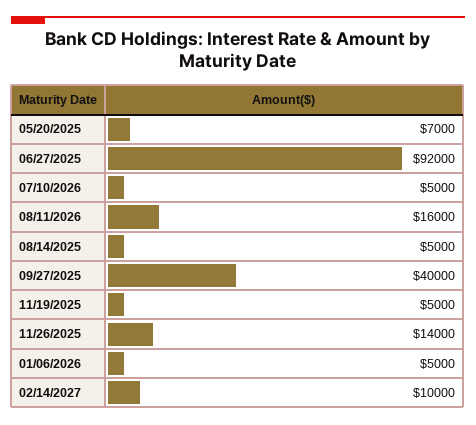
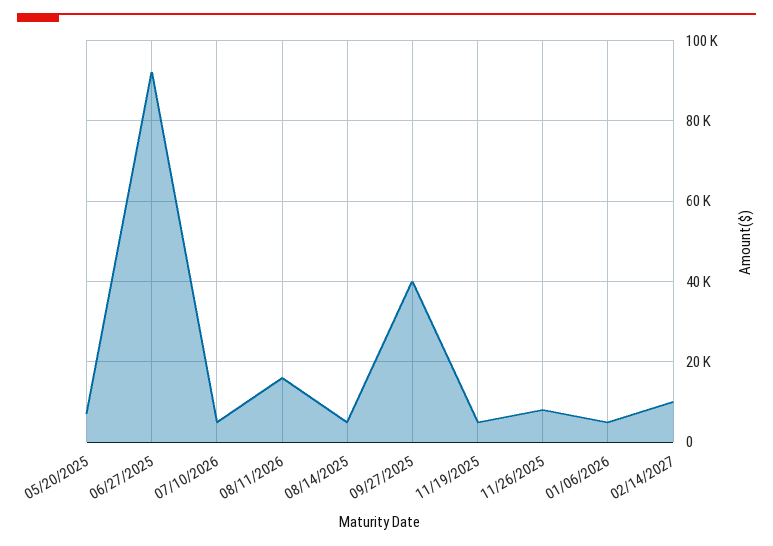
11/26/2025: 14000 -> 8000

